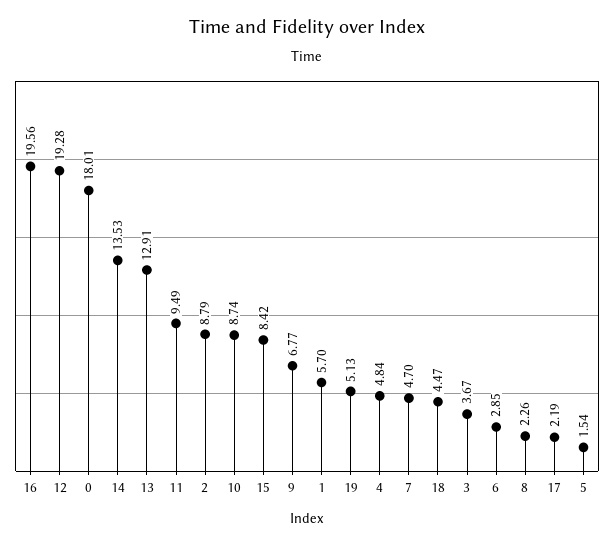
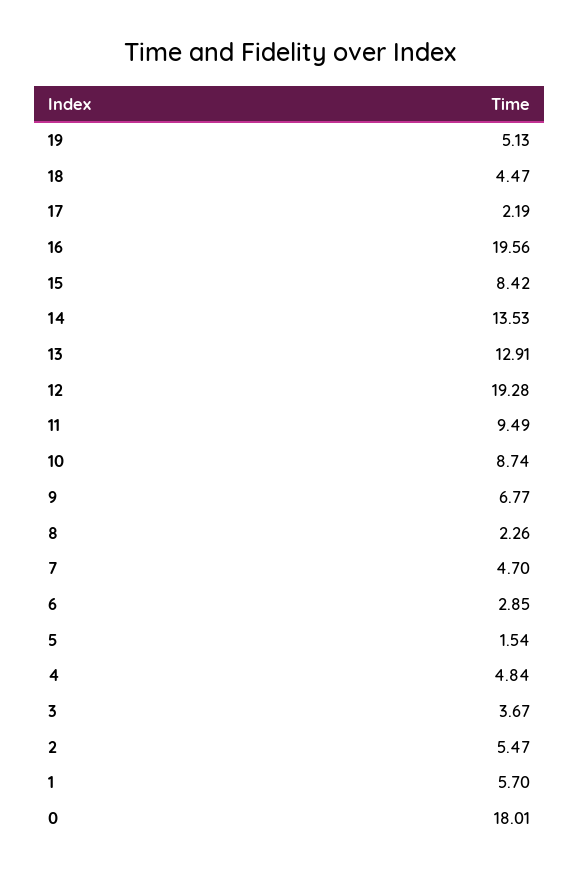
2: 8.79 -> 5.47

